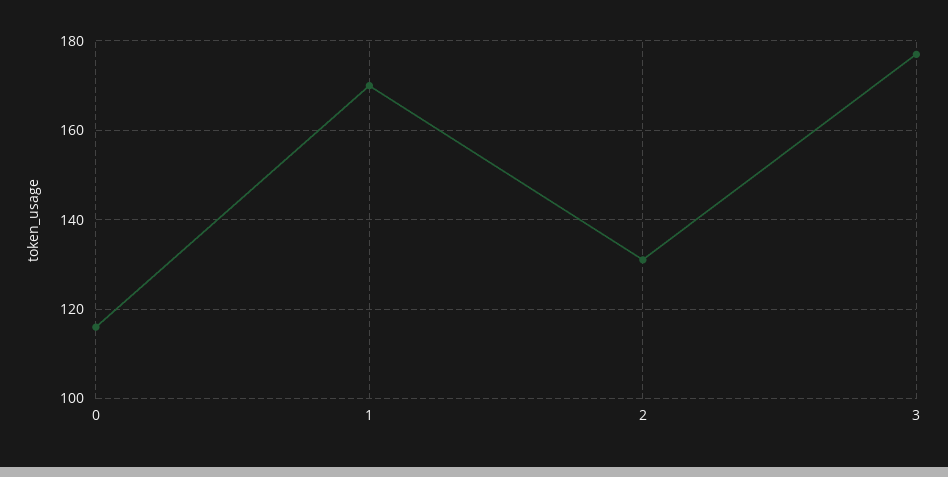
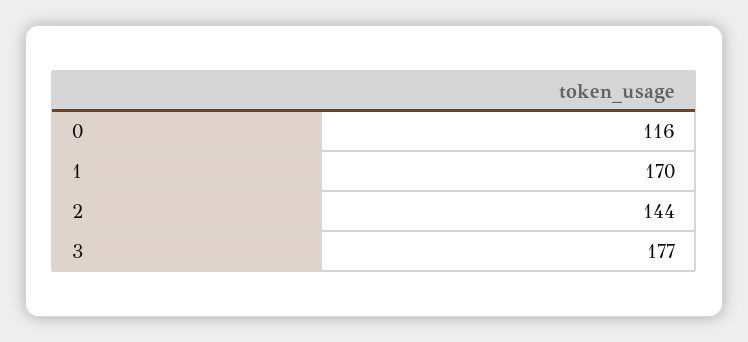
2: 130 -> 144

